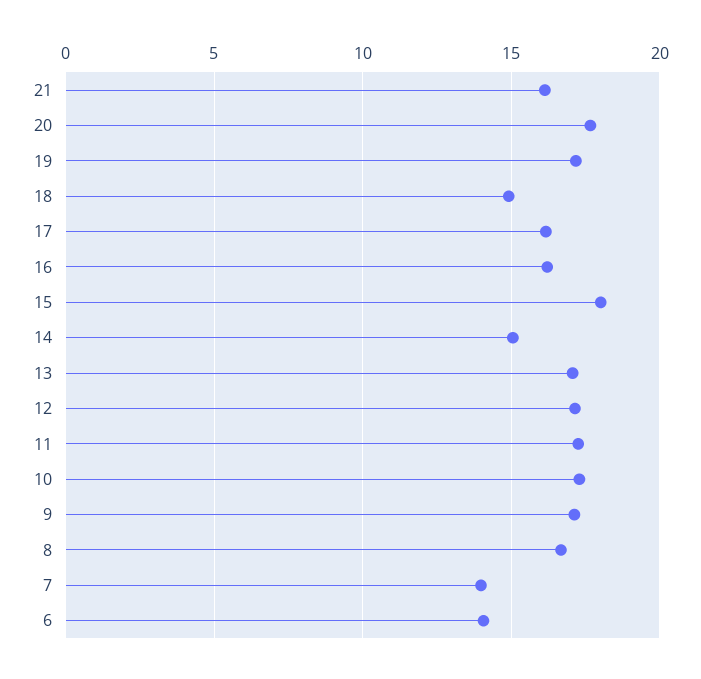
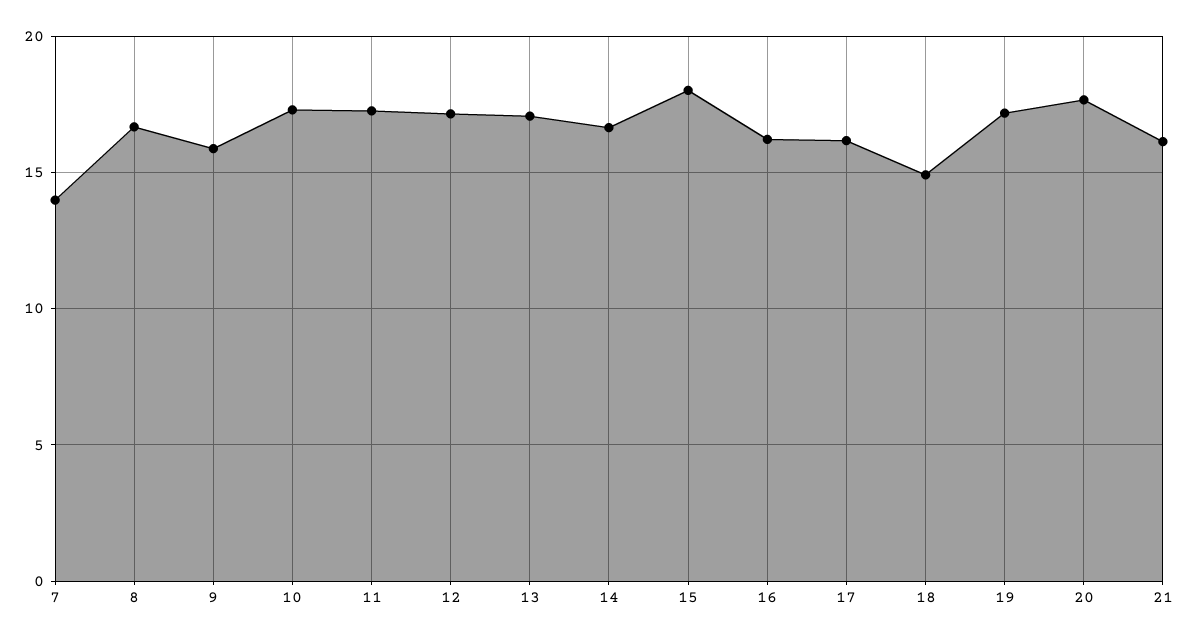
14: 15 -> 16.5
9: 17 -> 16
6: 14 -> none

